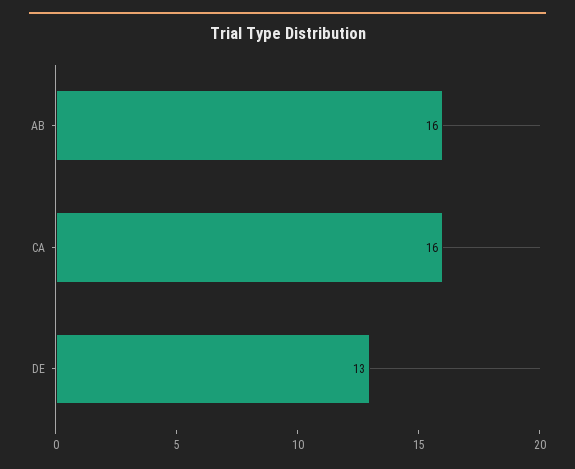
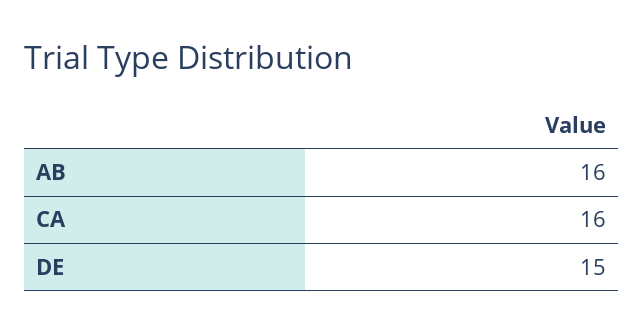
DE: 13 -> 15

